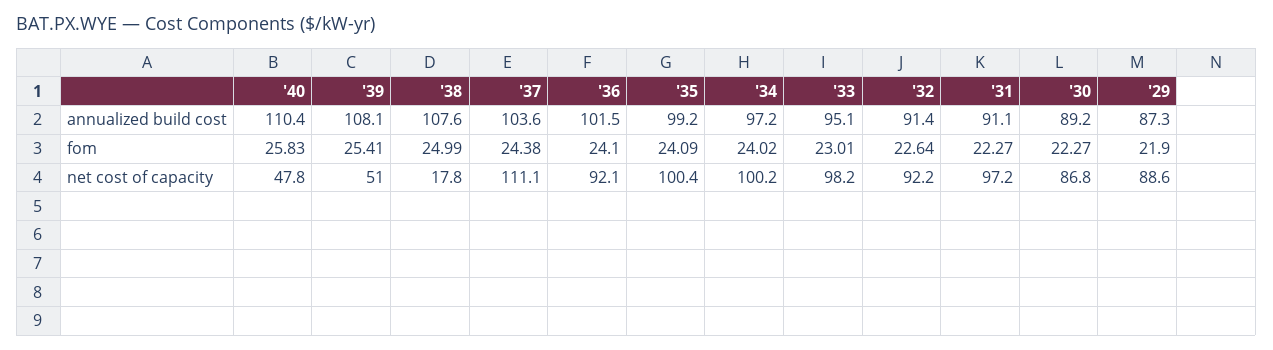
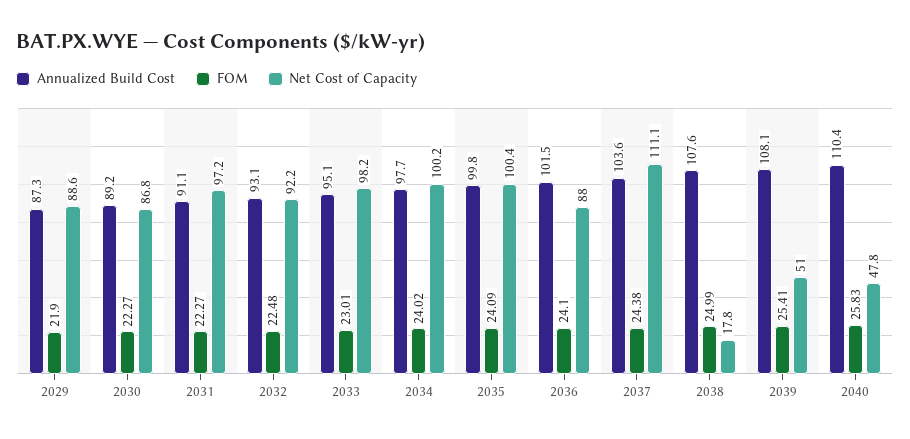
annualized build cost, '35: 99.2 -> 99.8
annualized build cost, '34: 97.2 -> 97.7
annualized build cost, '32: 91.4 -> 93.1
fom, '32: 22.64 -> 22.48
net cost of capacity, '36: 92.1 -> 88

